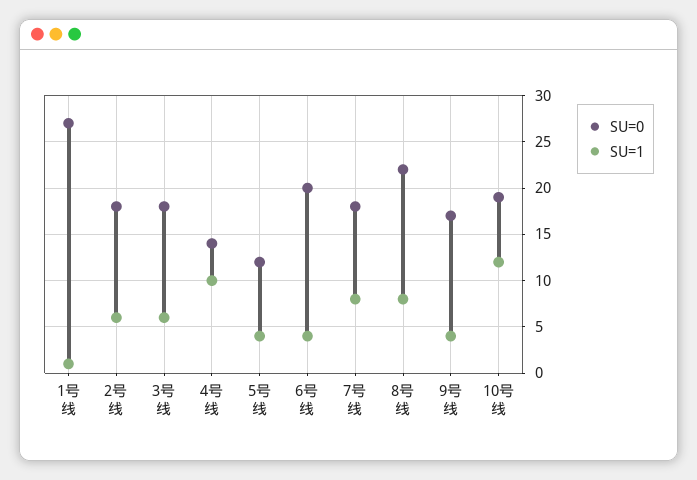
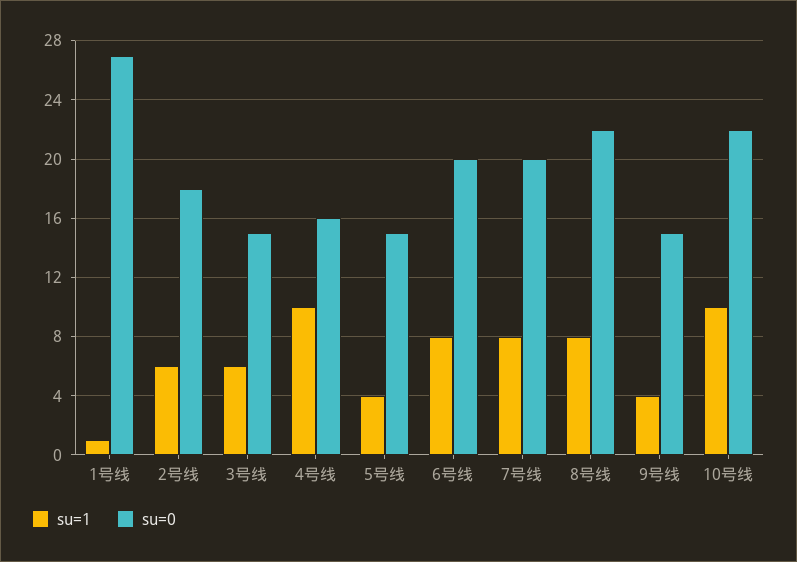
SU=0, 3号线: 18 -> 15
SU=0, 4号线: 14 -> 16
SU=0, 5号线: 12 -> 15
SU=1, 6号线: 4 -> 8
SU=0, 7号线: 18 -> 20
SU=0, 9号线: 17 -> 15
SU=0, 10号线: 19 -> 22
SU=1, 10号线: 12 -> 10

